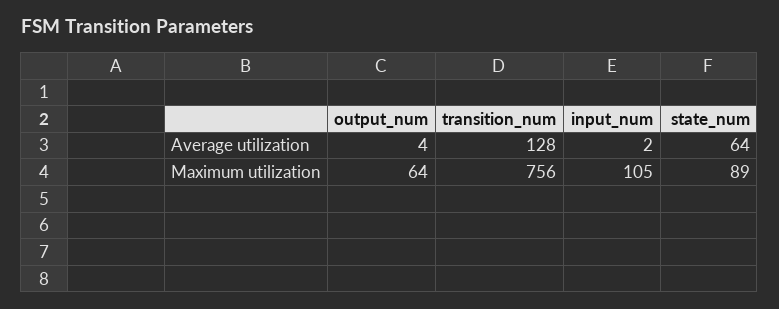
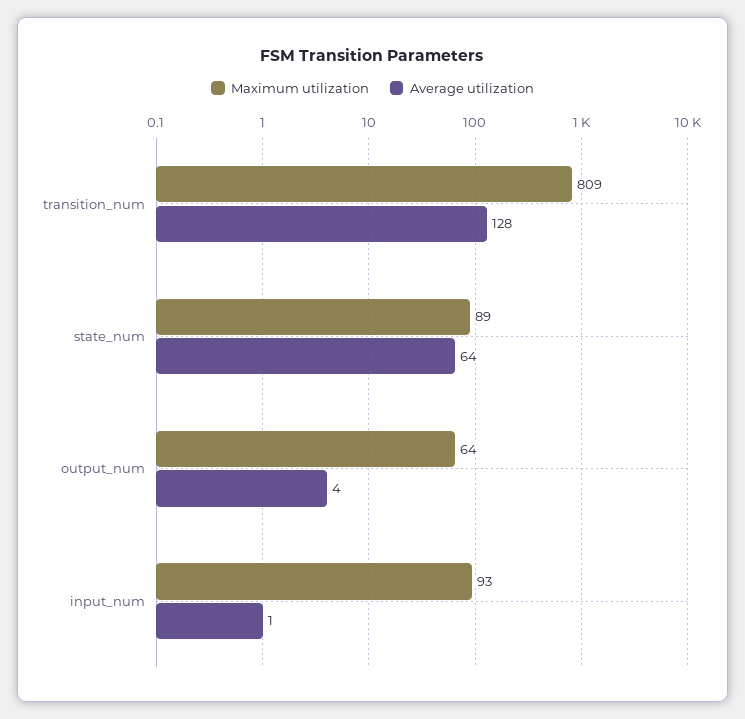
Average utilization, input_num: 2 -> 1
Maximum utilization, transition_num: 756 -> 809
Maximum utilization, input_num: 105 -> 93

